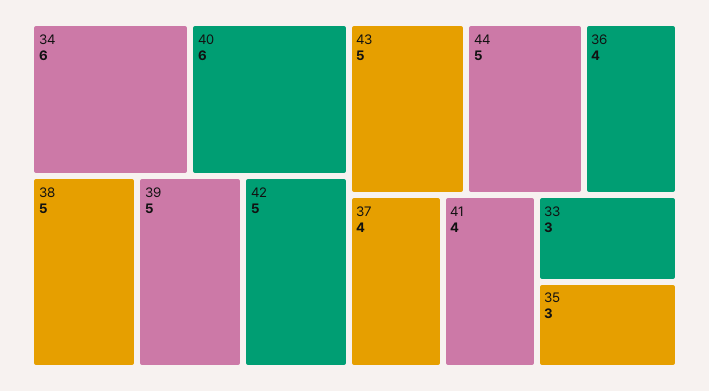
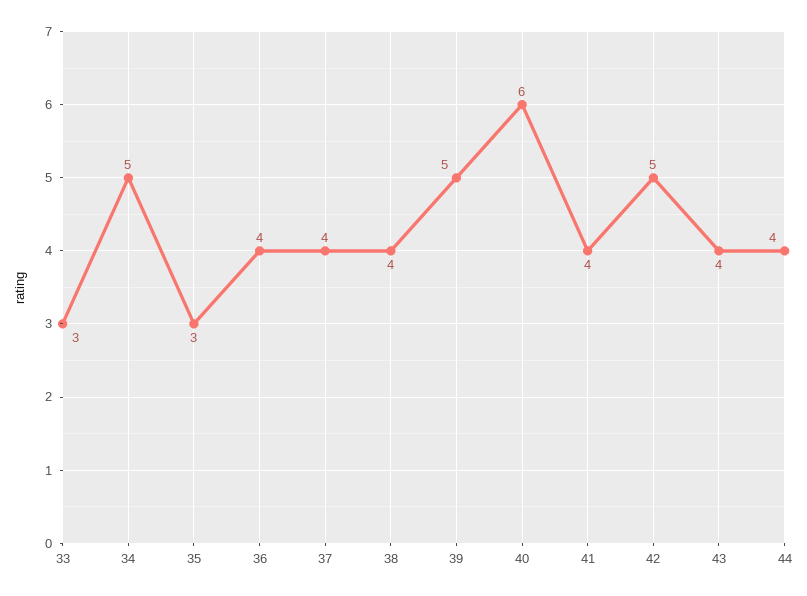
34: 6 -> 5
38: 5 -> 4
43: 5 -> 4
44: 5 -> 4

